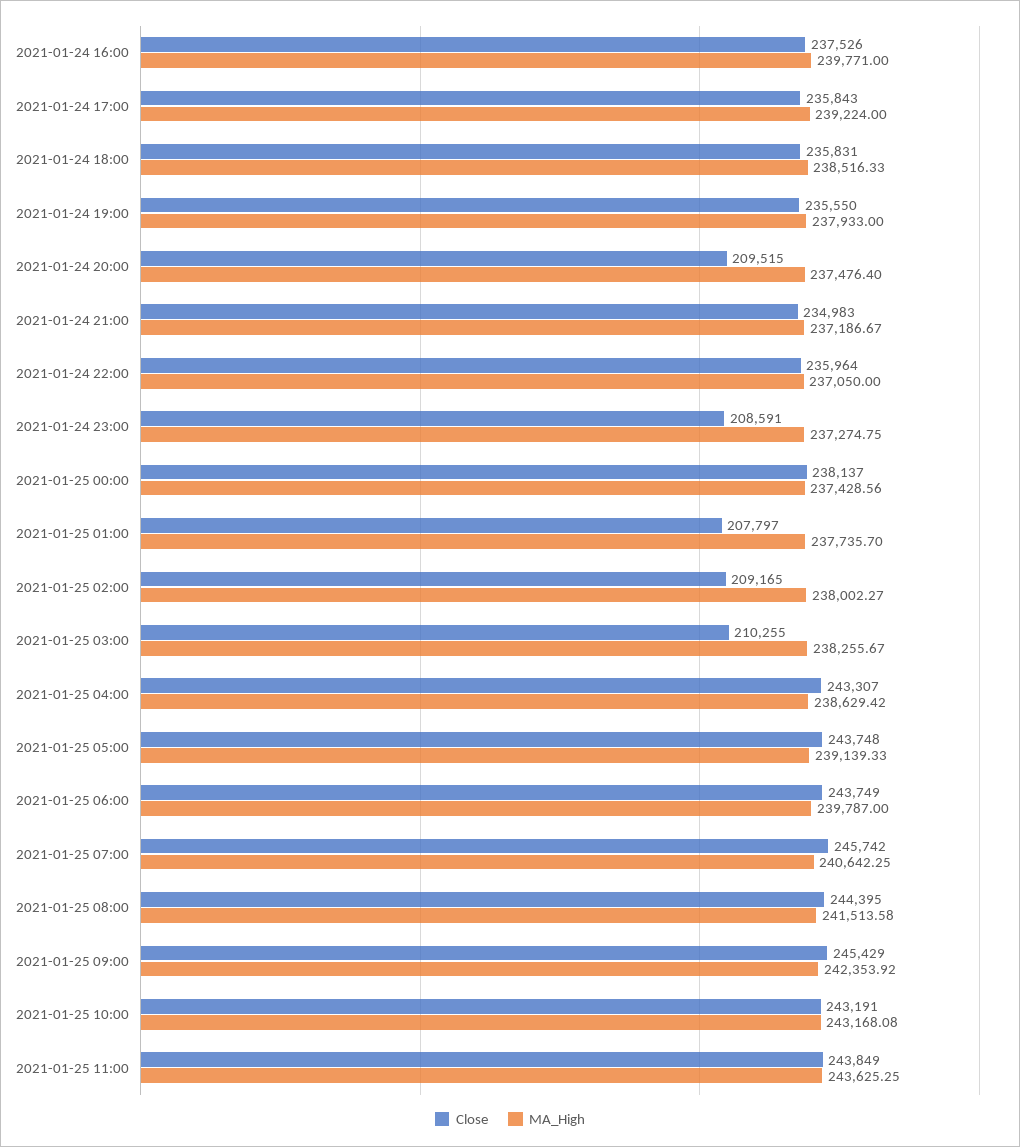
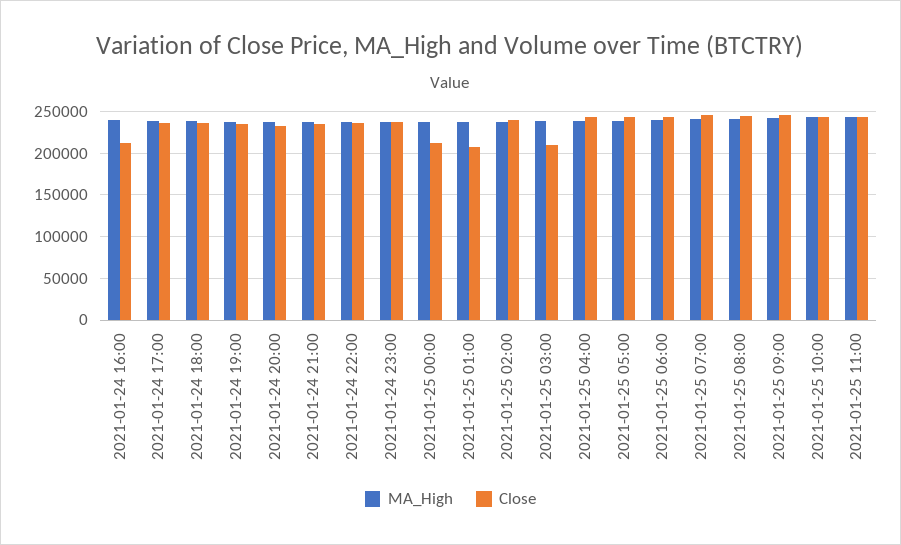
Close, 2021-01-24 16:00: 237526 -> 210000
Close, 2021-01-24 20:00: 209515 -> 230000
Close, 2021-01-24 23:00: 208591 -> 240000
Close, 2021-01-25 00:00: 238137 -> 210000
Close, 2021-01-25 02:00: 209165 -> 240000

